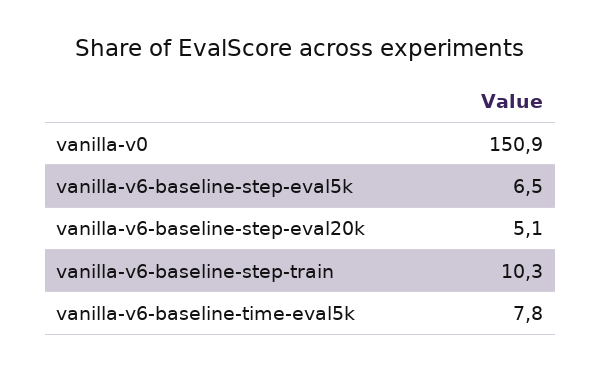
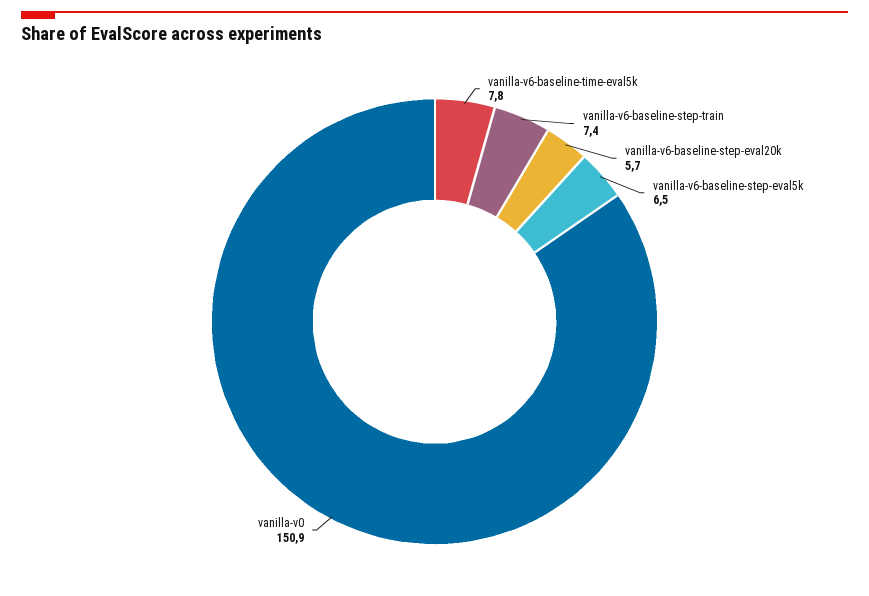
vanilla-v6-baseline-step-eval20k: 5.1 -> 5.7
vanilla-v6-baseline-step-train: 10.3 -> 7.4

